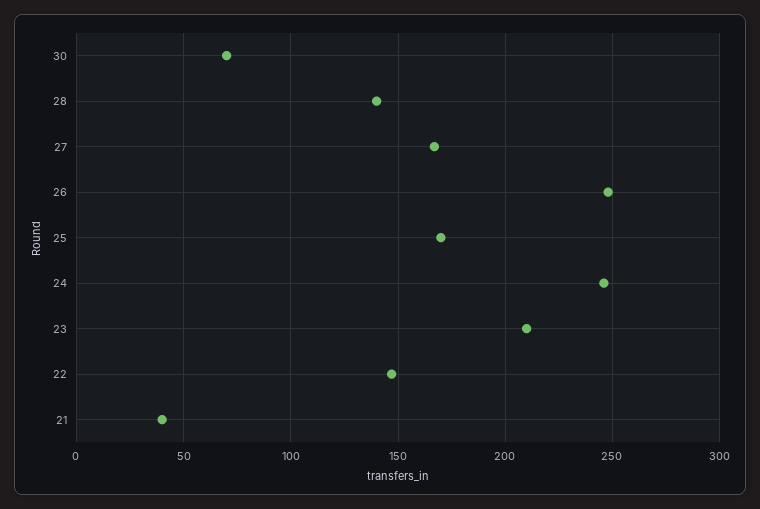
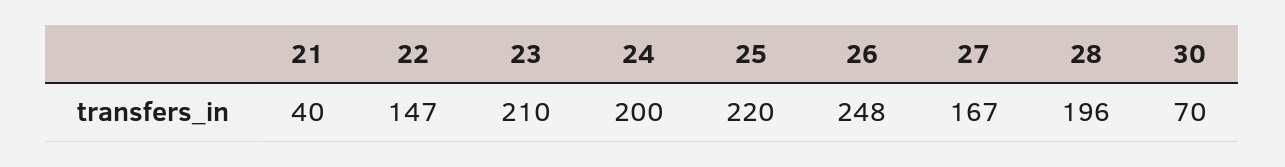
28: 140 -> 196
25: 170 -> 220
24: 245 -> 200

